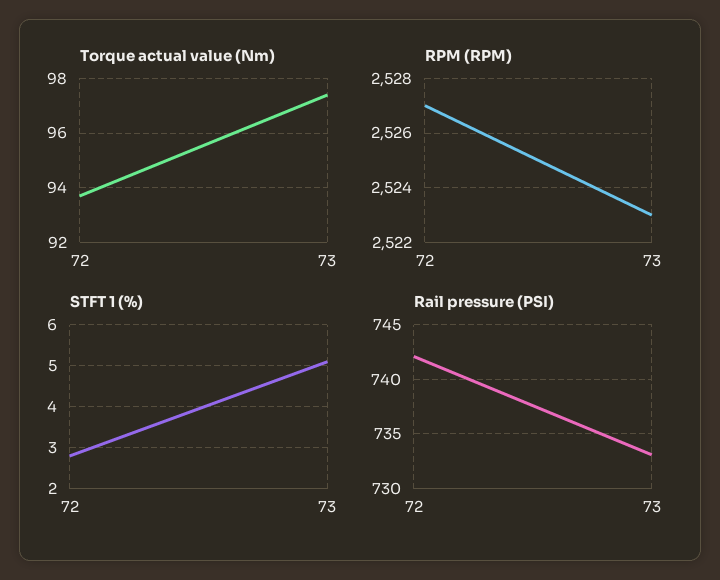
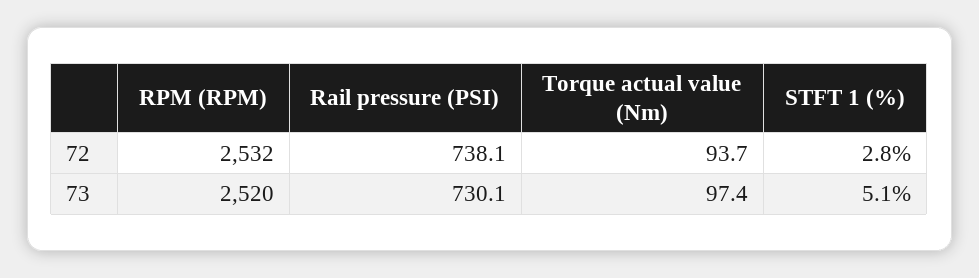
RPM (RPM), 72: 2527 -> 2532
RPM (RPM), 73: 2523 -> 2520
Rail pressure (PSI), 72: 742 -> 738.1
Rail pressure (PSI), 73: 733 -> 730.1

